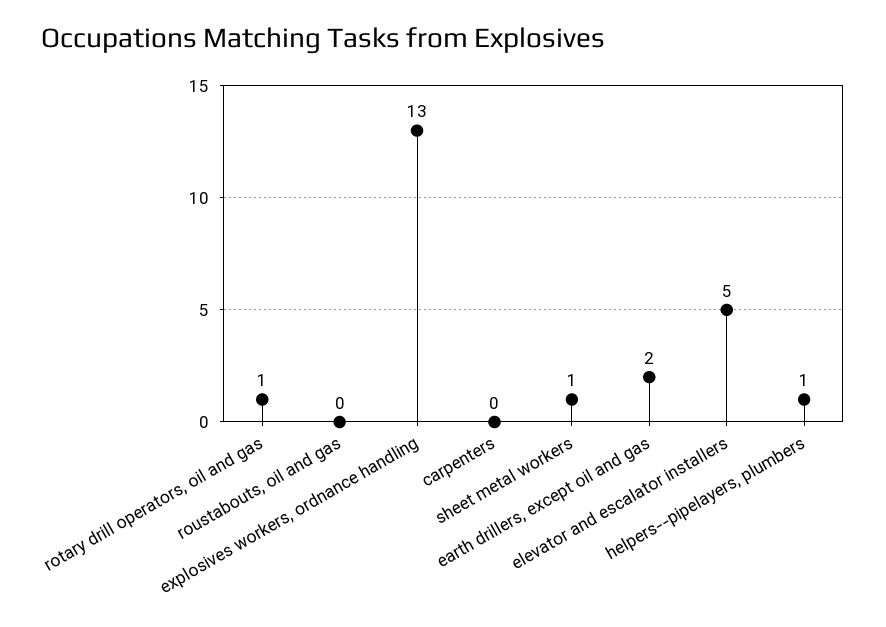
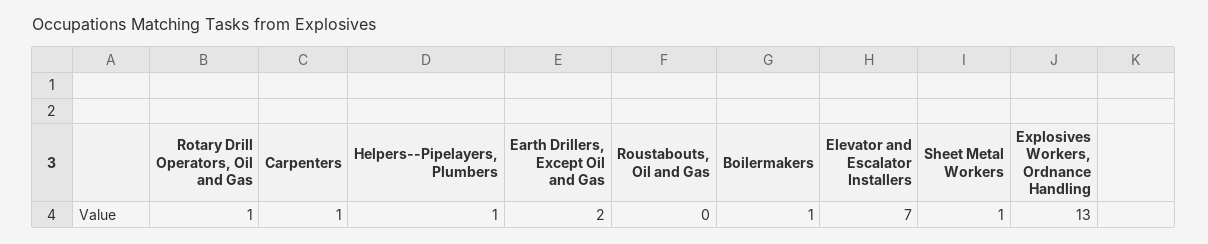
carpenters: 0 -> 1
elevator and escalator installers: 5 -> 7
Boilermakers: none -> 1

